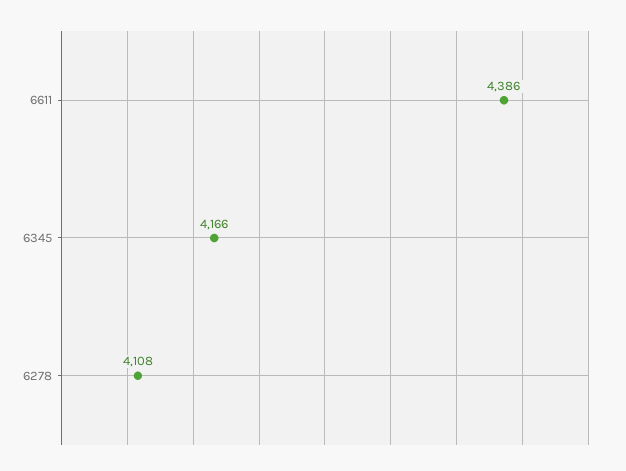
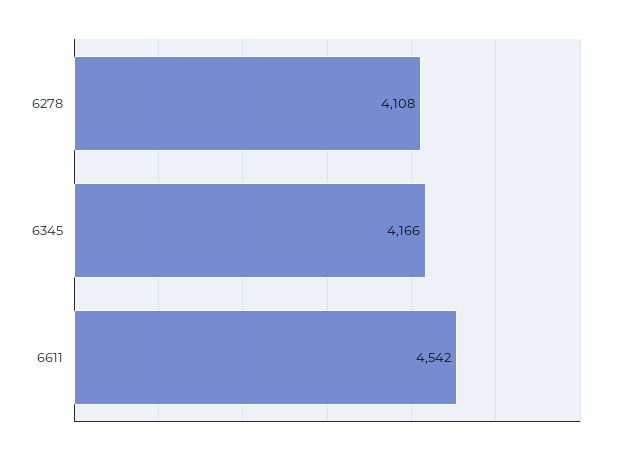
6611: 4386 -> 4542

